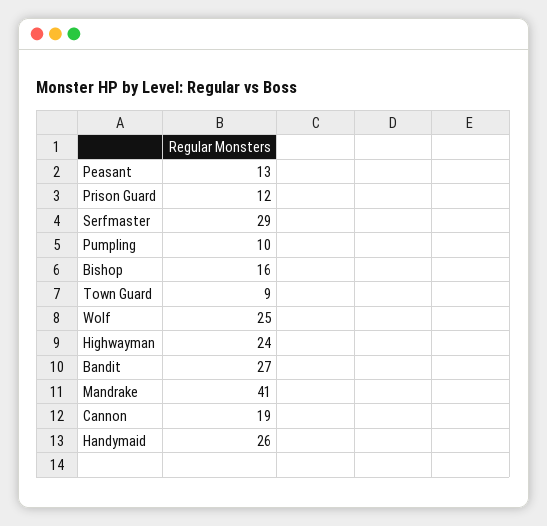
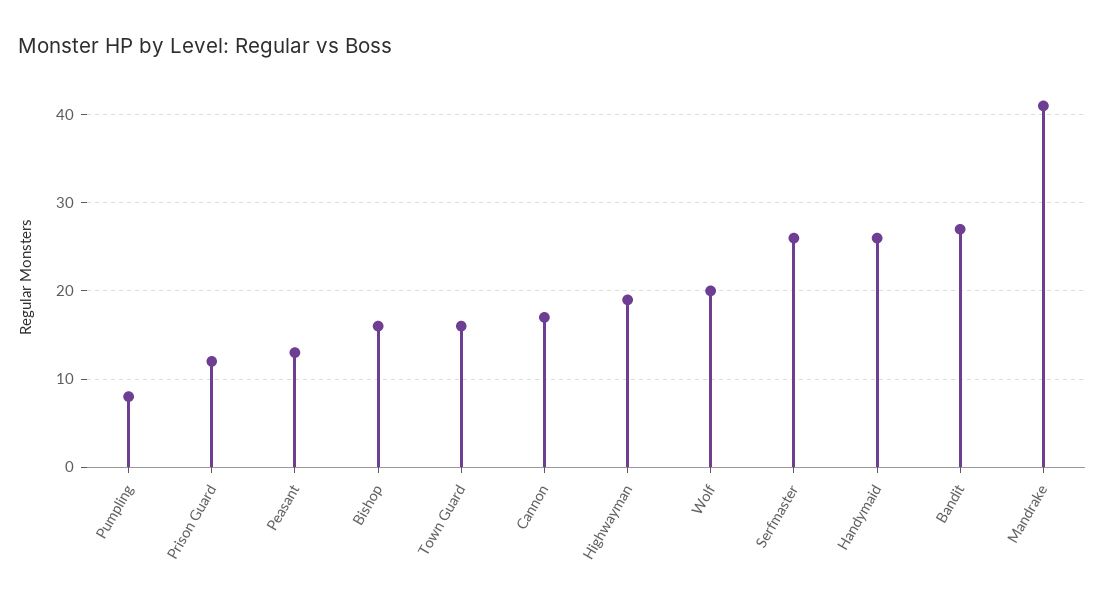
Serfmaster: 29 -> 26
Pumpling: 10 -> 8
Town Guard: 9 -> 16
Wolf: 25 -> 20
Highwayman: 24 -> 19
Cannon: 19 -> 17

